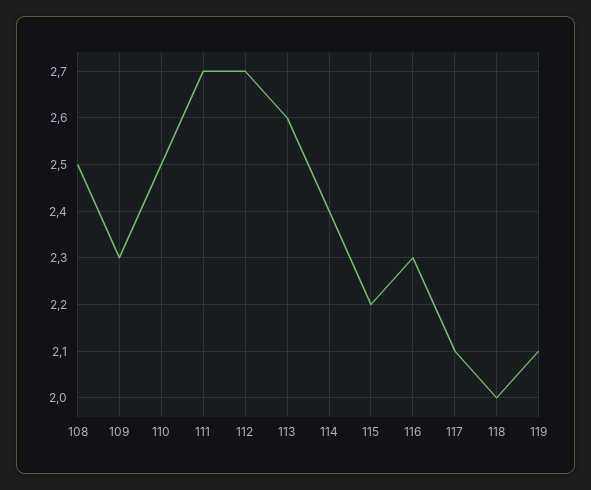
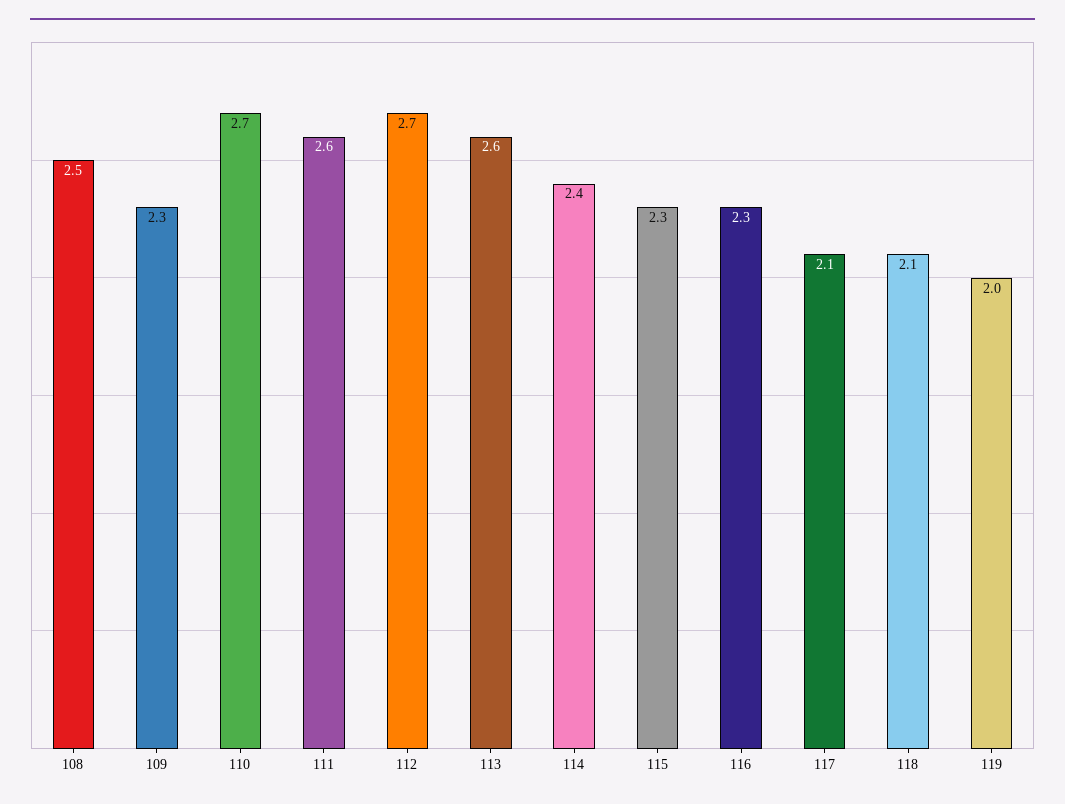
110: 2.5 -> 2.7
111: 2.7 -> 2.6
115: 2.2 -> 2.3
118: 2 -> 2.1
119: 2.1 -> 2

